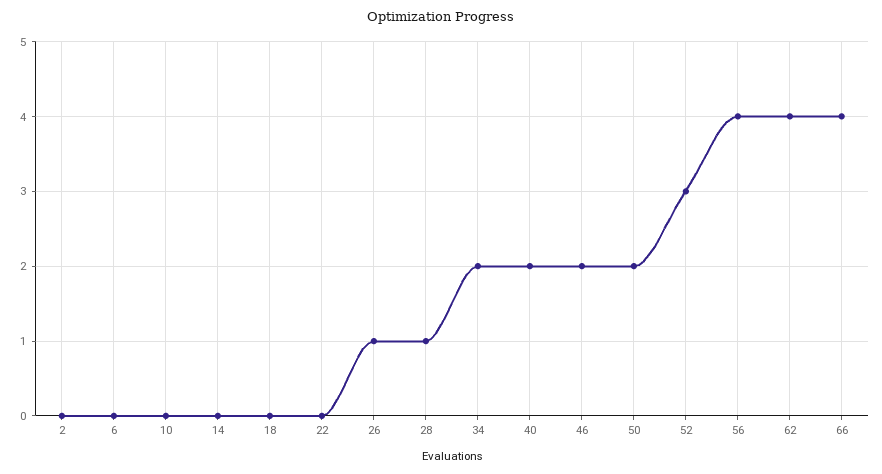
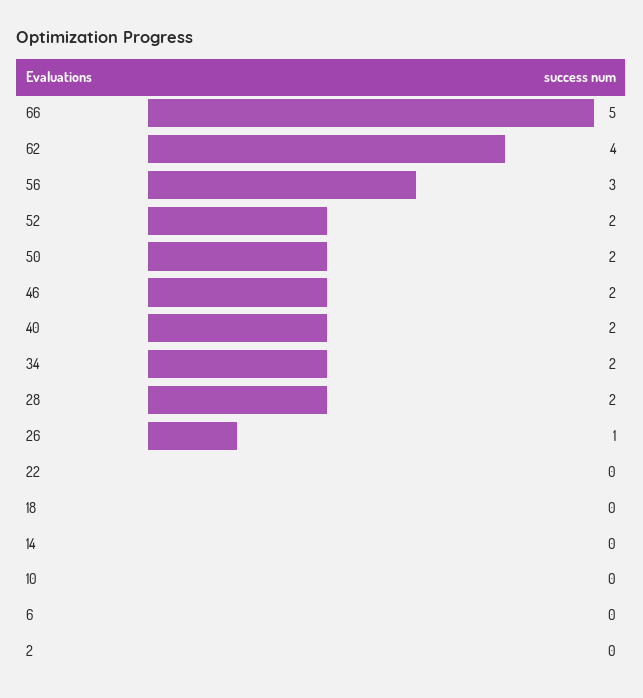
28: 1 -> 2
52: 3 -> 2
56: 4 -> 3
66: 4 -> 5

